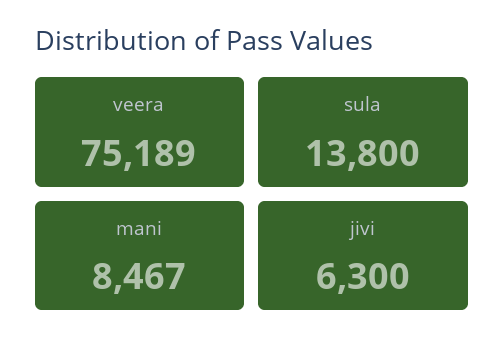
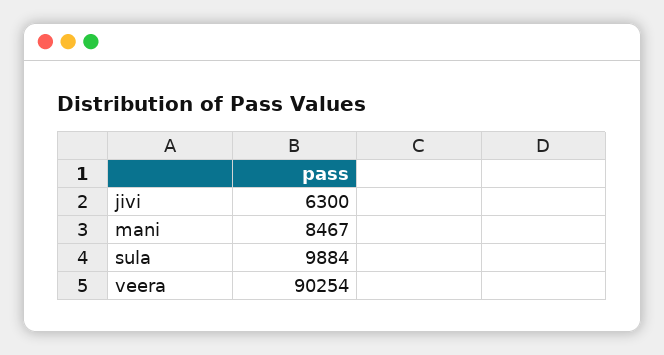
veera: 75189 -> 90254
sula: 13800 -> 9884

